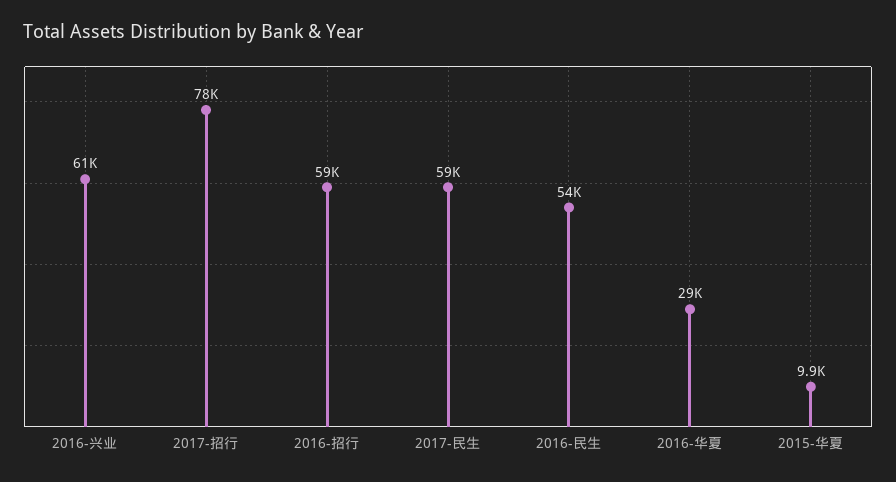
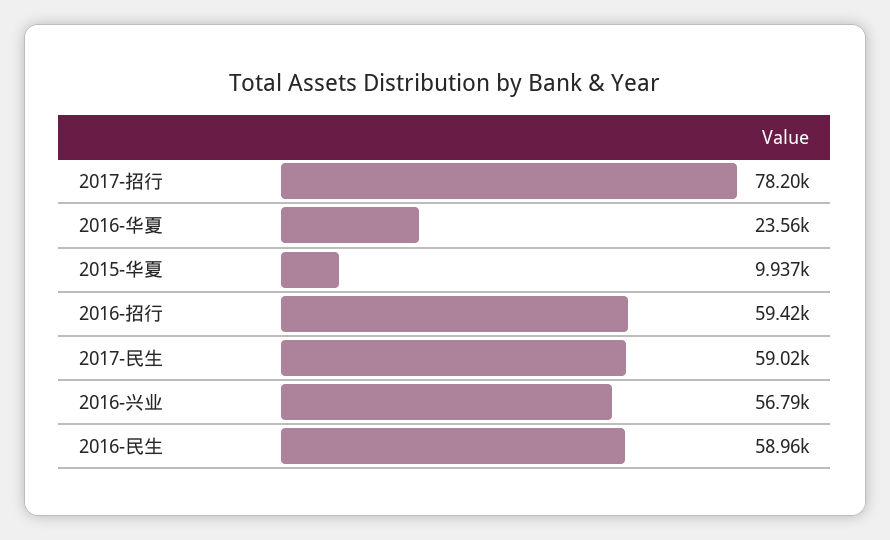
2016-兴业: 61000 -> 56790
2016-民生: 54000 -> 58960
2016-华夏: 29000 -> 23560

